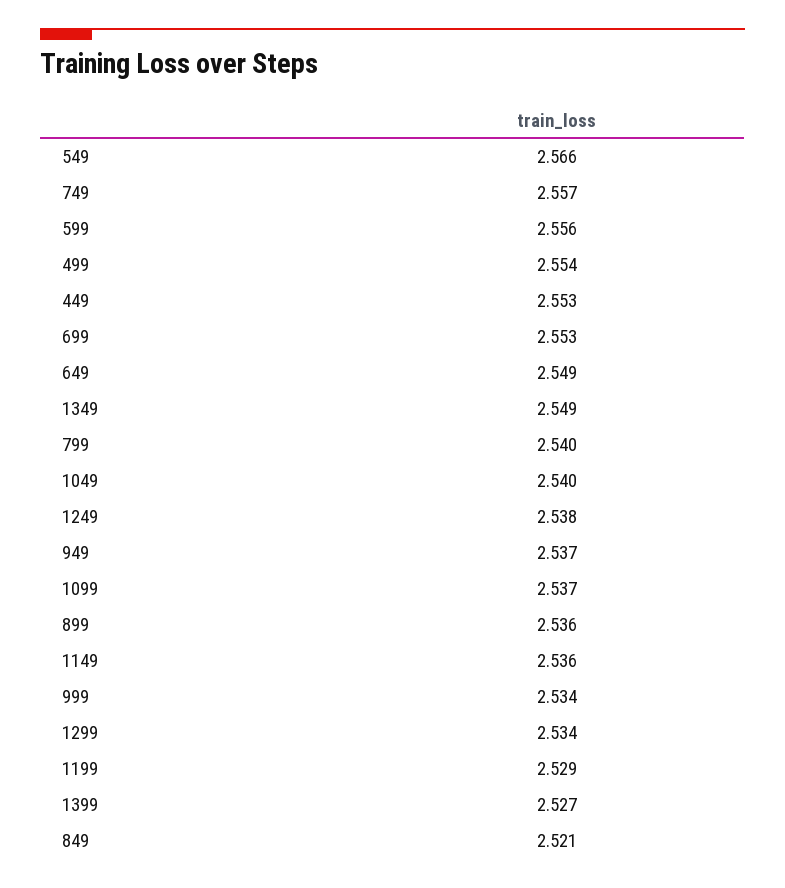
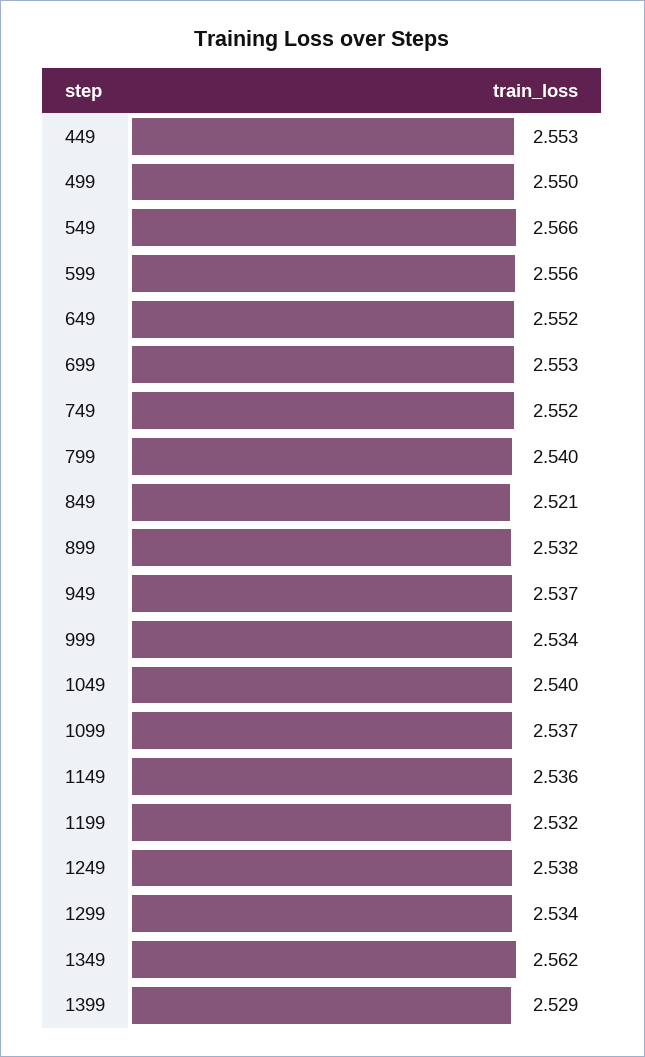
749: 2.557 -> 2.552
499: 2.554 -> 2.55
649: 2.549 -> 2.552
1349: 2.549 -> 2.562
899: 2.536 -> 2.532
1199: 2.529 -> 2.532
1399: 2.527 -> 2.529

